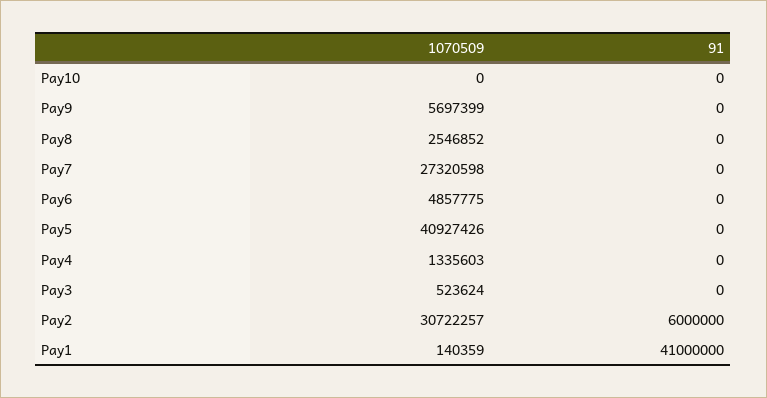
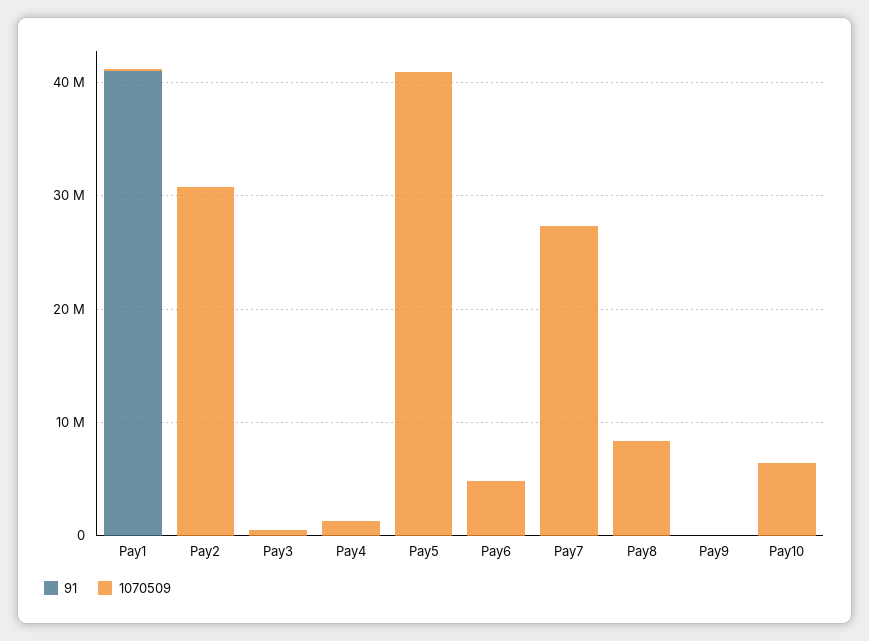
1070509, Pay10: 0 -> 6000000
1070509, Pay9: 5697399 -> 0
1070509, Pay8: 2546852 -> 8000000
91, Pay2: 6000000 -> 0

